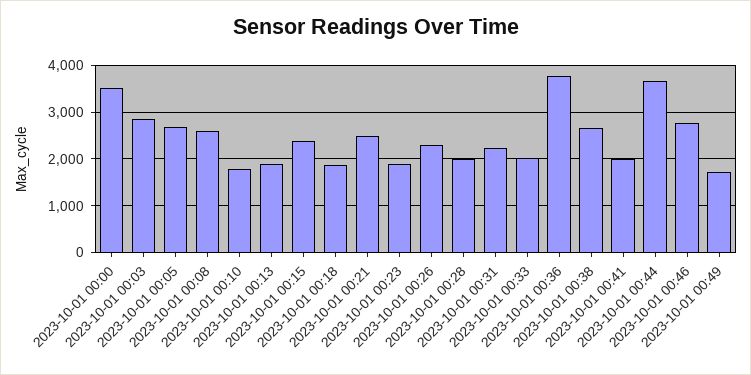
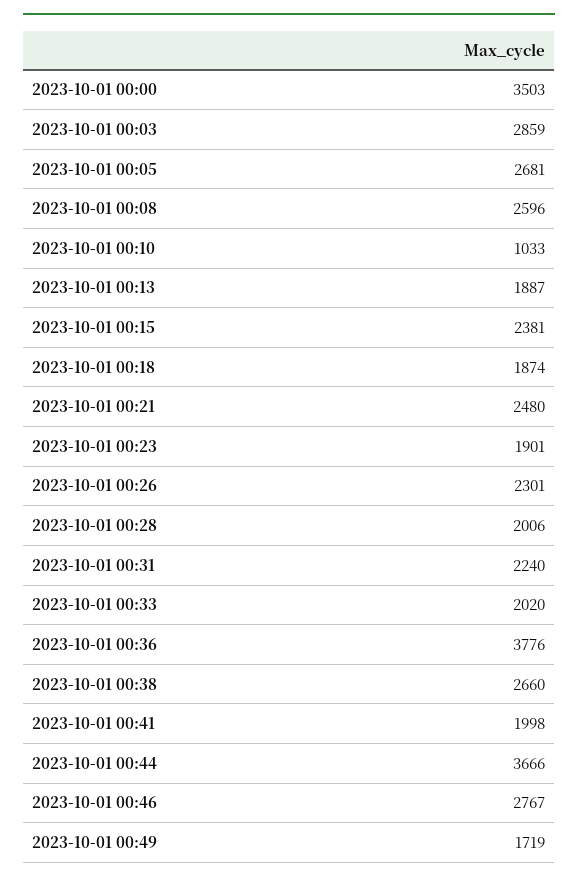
2023-10-01 00:10: 1800 -> 1033

